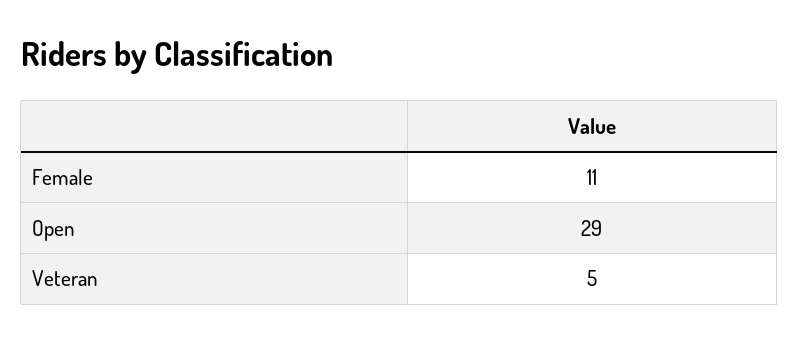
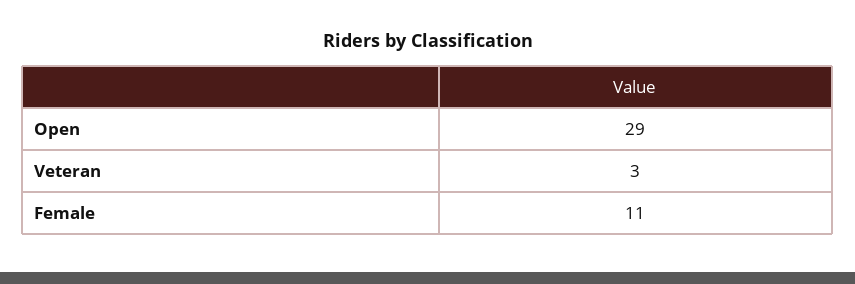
Veteran: 5 -> 3

